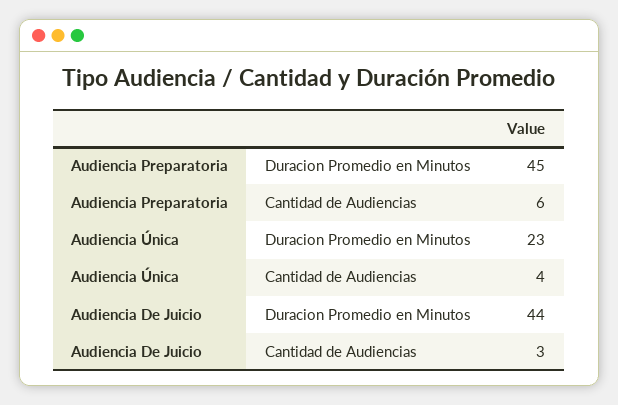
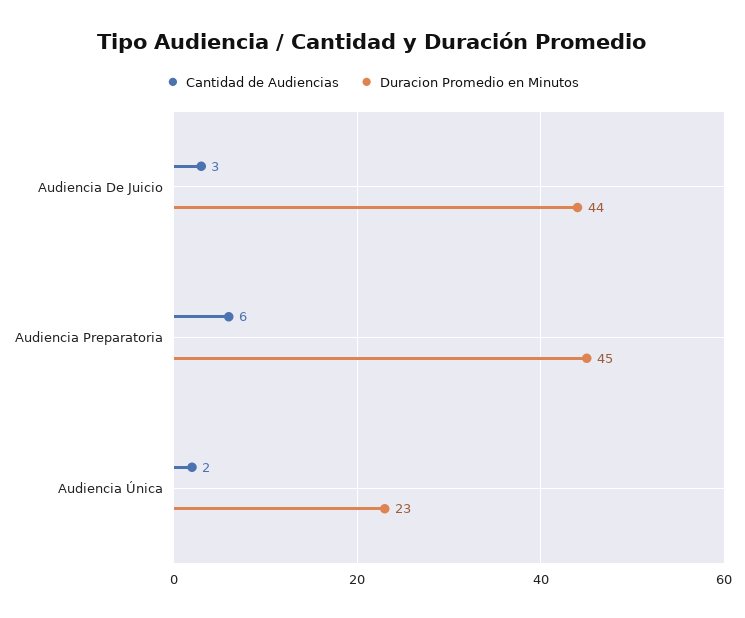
Cantidad de Audiencias, Audiencia Única: 4 -> 2

